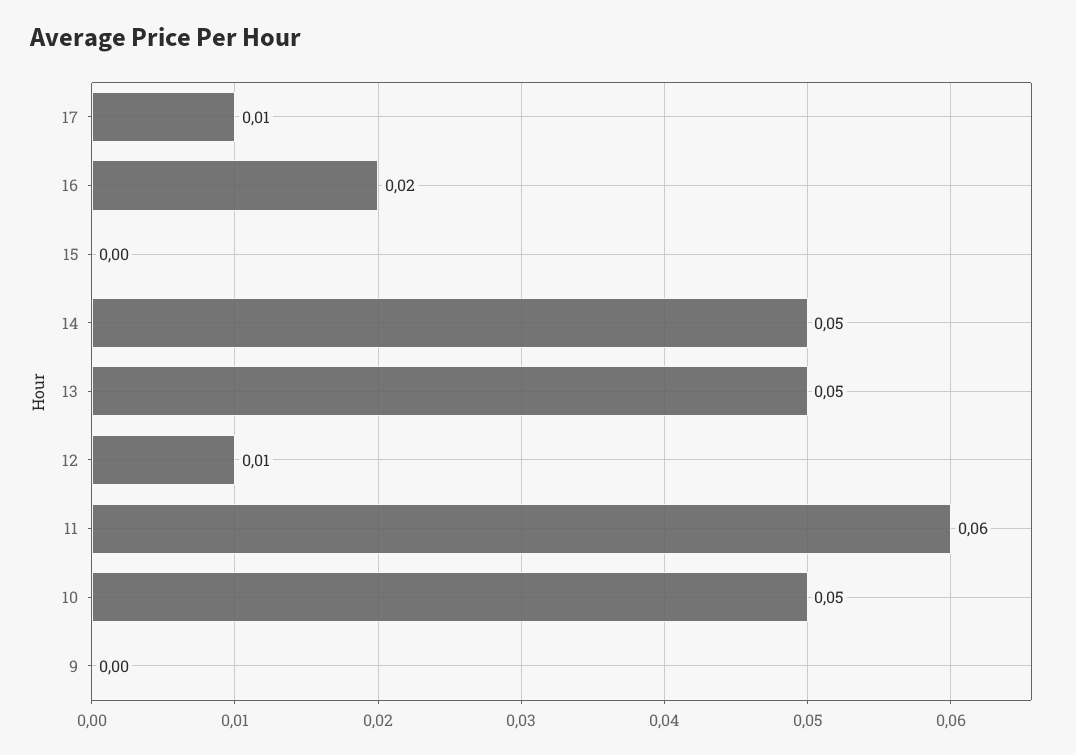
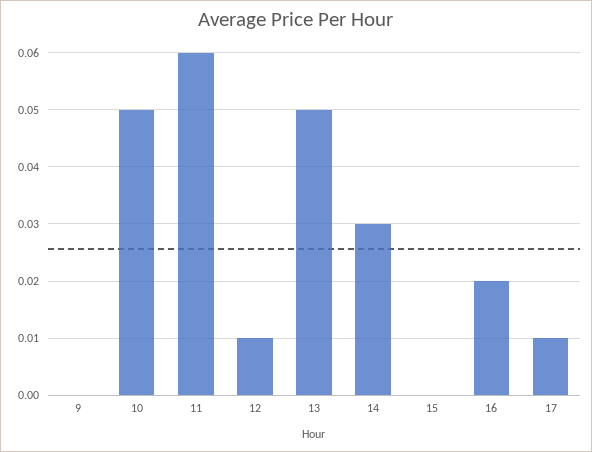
14: 0.05 -> 0.03

